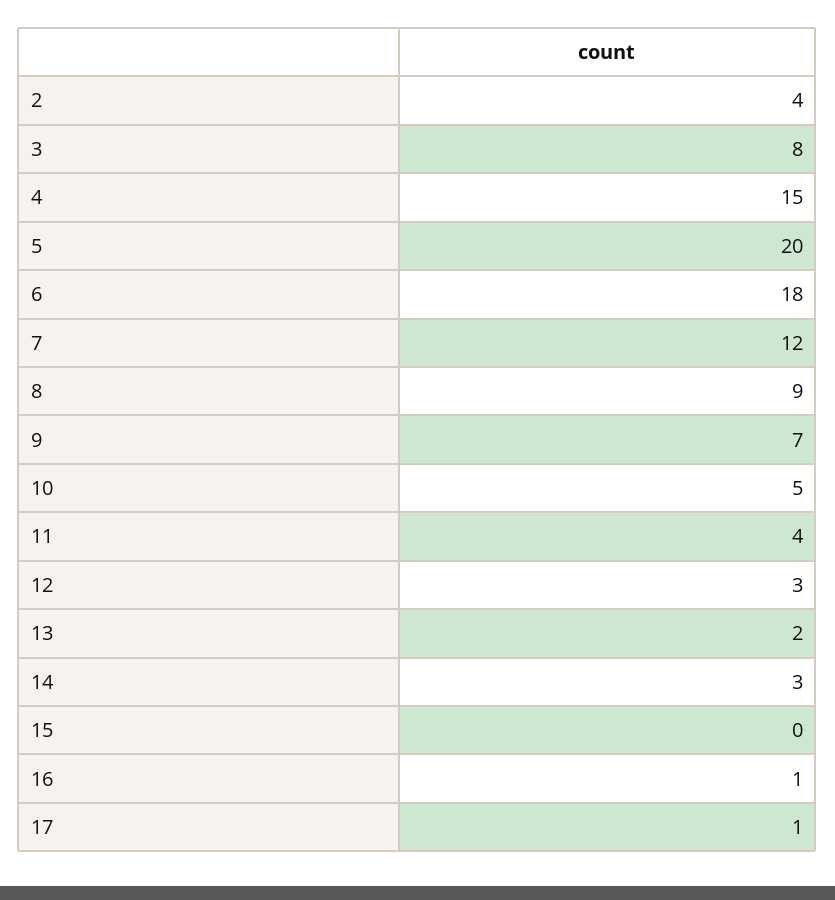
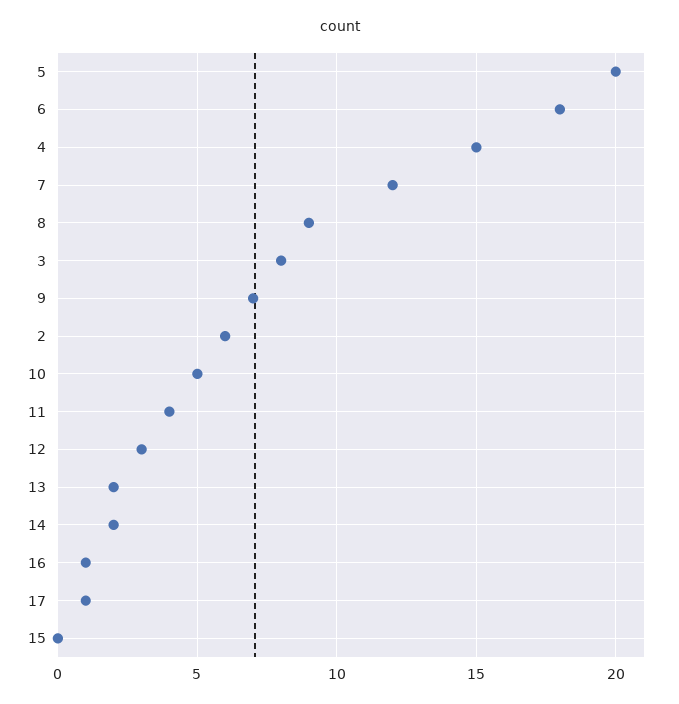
2: 4 -> 6
14: 3 -> 2

